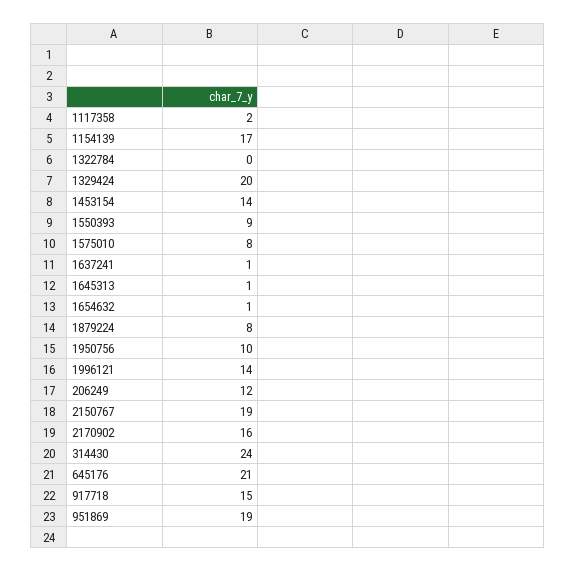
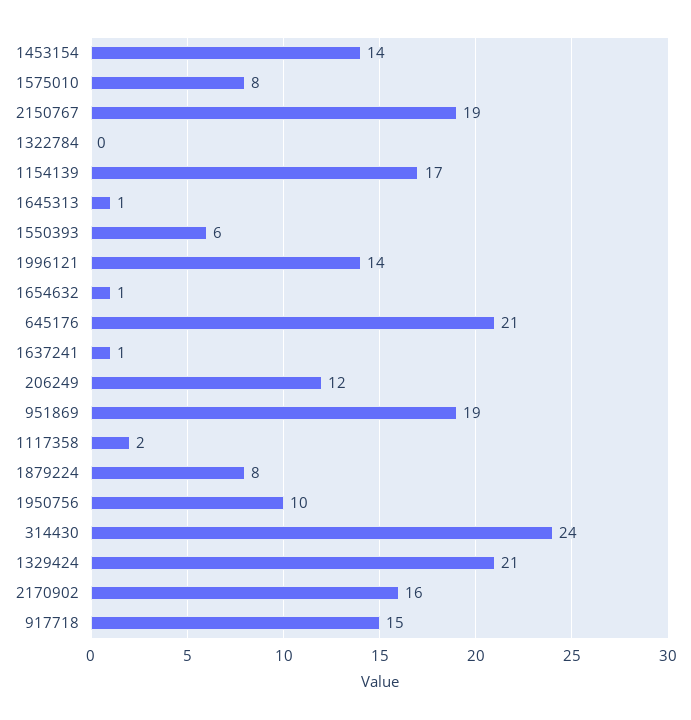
1329424: 20 -> 21
1550393: 9 -> 6

